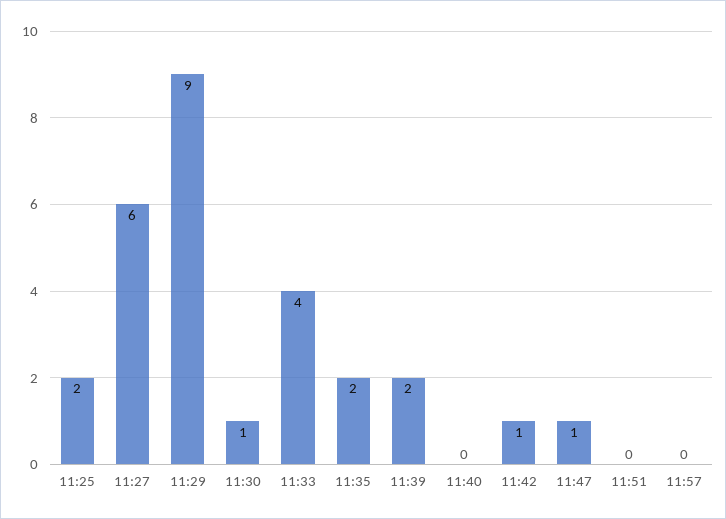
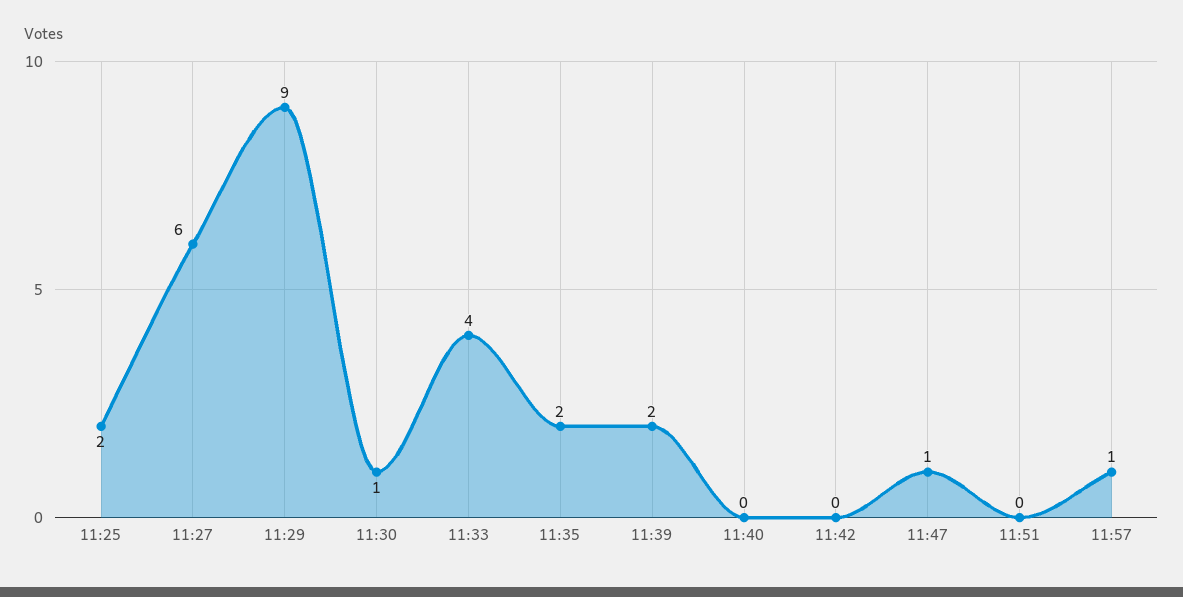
11:42: 1 -> 0
11:57: 0 -> 1

